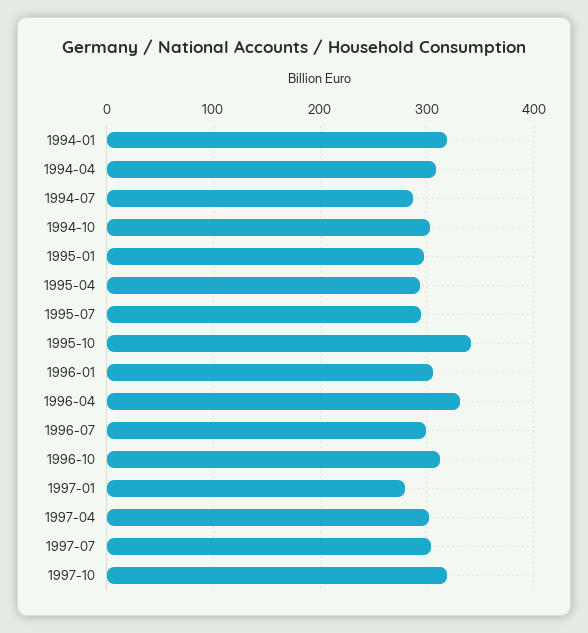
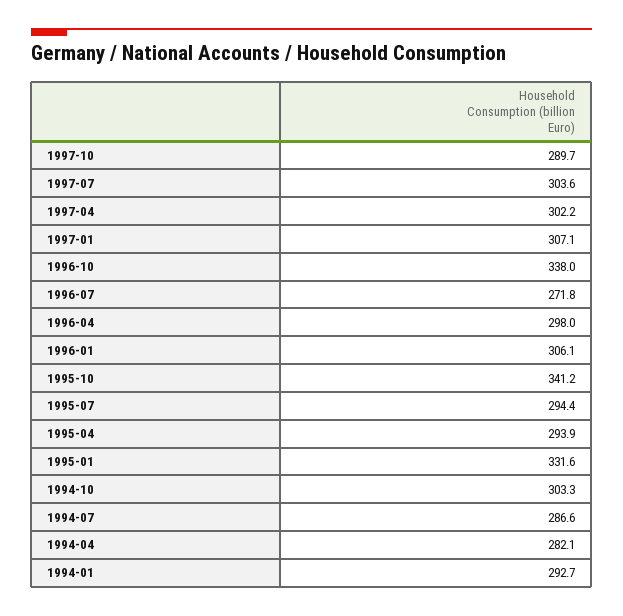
1994-01: 320 -> 292.7
1994-04: 310 -> 282.1
1995-01: 300 -> 331.6
1996-04: 330 -> 298
1996-07: 300 -> 271.8
1996-10: 310 -> 338
1997-01: 280 -> 307.1
1997-10: 320 -> 289.7

